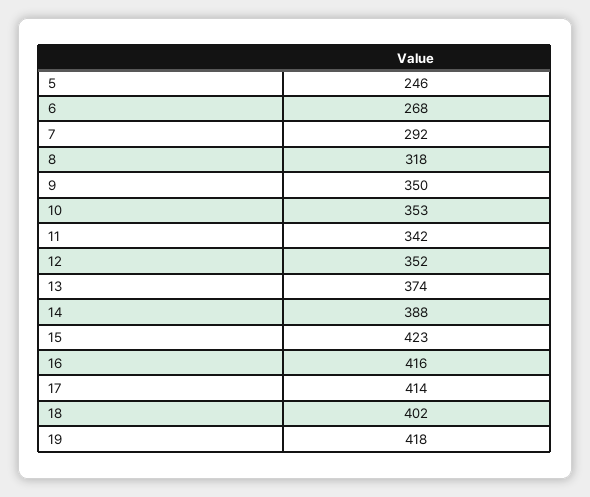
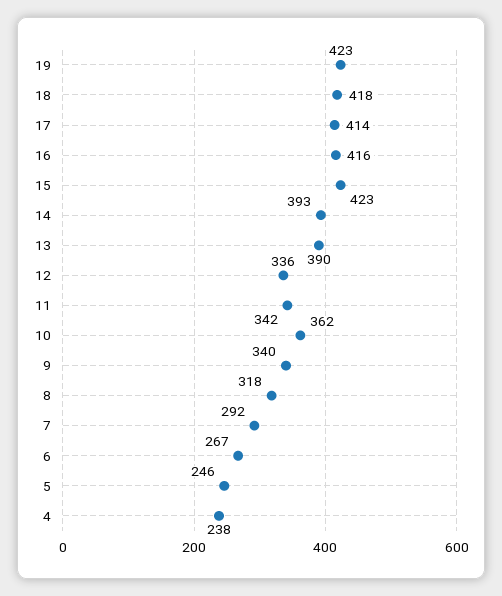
6: 268 -> 267
9: 350 -> 340
10: 353 -> 362
12: 352 -> 336
13: 374 -> 390
14: 388 -> 393
18: 402 -> 418
19: 418 -> 423
4: none -> 238

